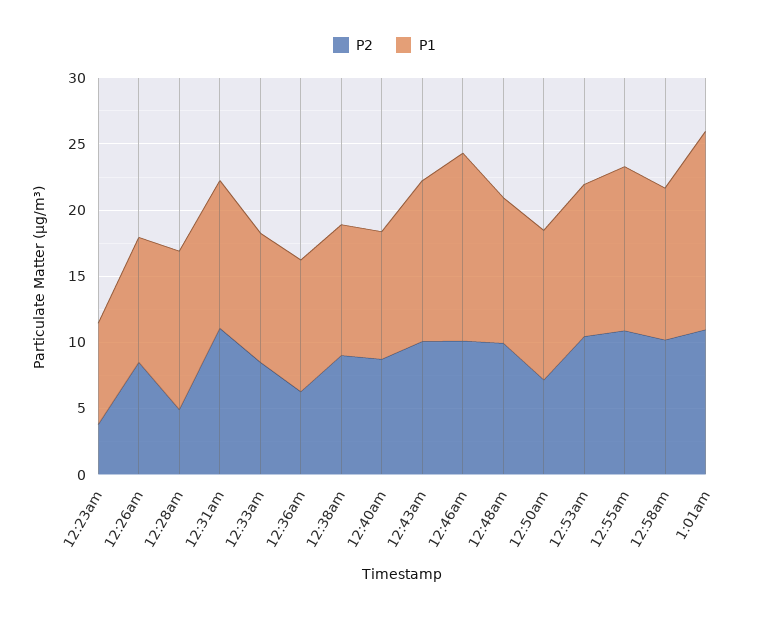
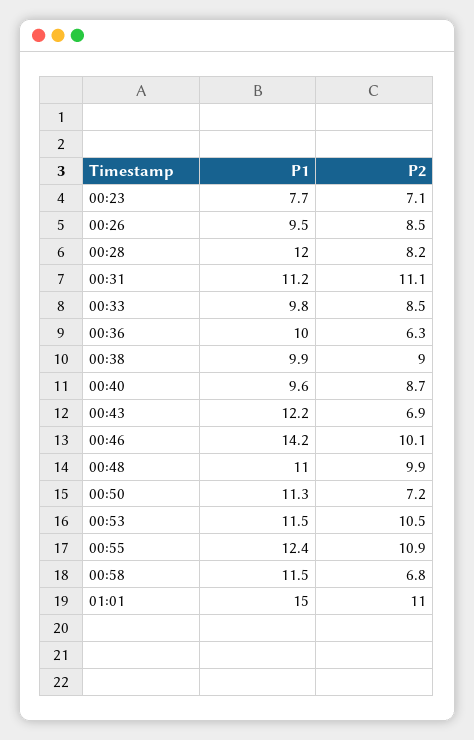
P2, 12:23am: 4 -> 7.1
P2, 12:28am: 5 -> 8.2
P2, 12:43am: 10 -> 6.9
P2, 12:58am: 10 -> 6.8

